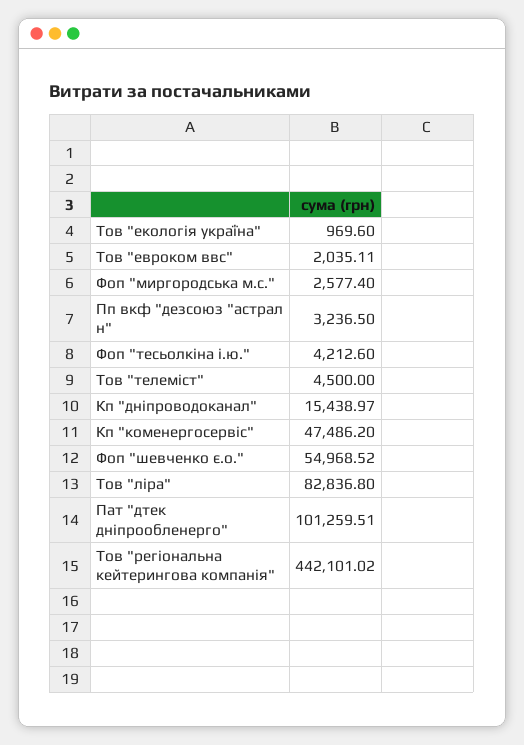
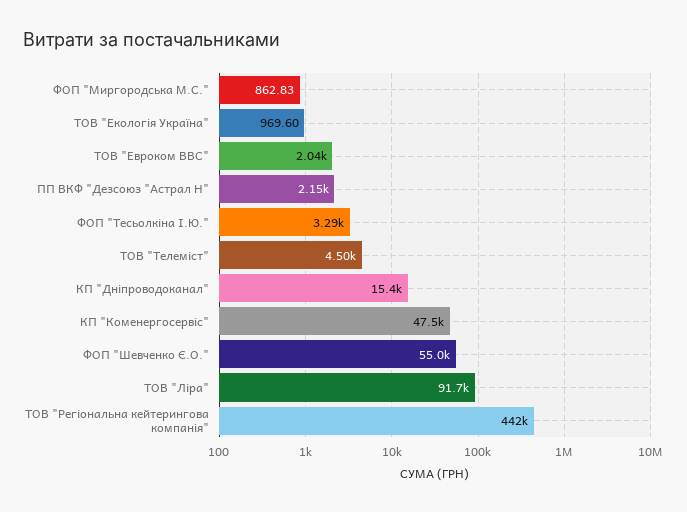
Фоп "миргородська м.с.": 2577.4 -> 862.83
Пп вкф "дезсоюз "астрал н": 3236.5 -> 2150
Фоп "тесьолкіна і.ю.": 4212.6 -> 3290
Тов "ліра": 82836.8 -> 91700
Пат "дтек дніпрообленерго": 101259.51 -> none

